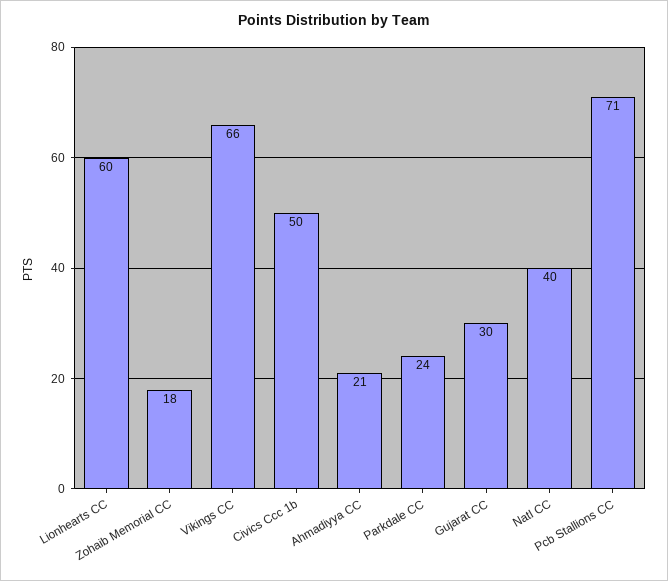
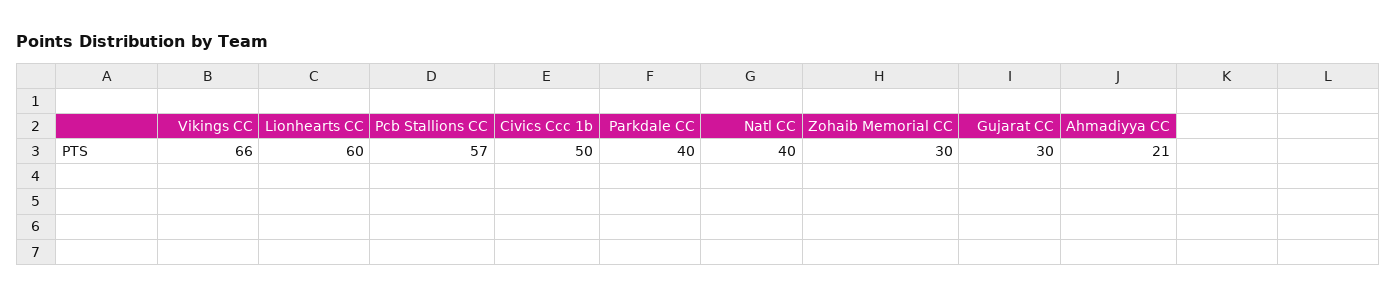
Zohaib Memorial CC: 18 -> 30
Parkdale CC: 24 -> 40
Pcb Stallions CC: 71 -> 57

